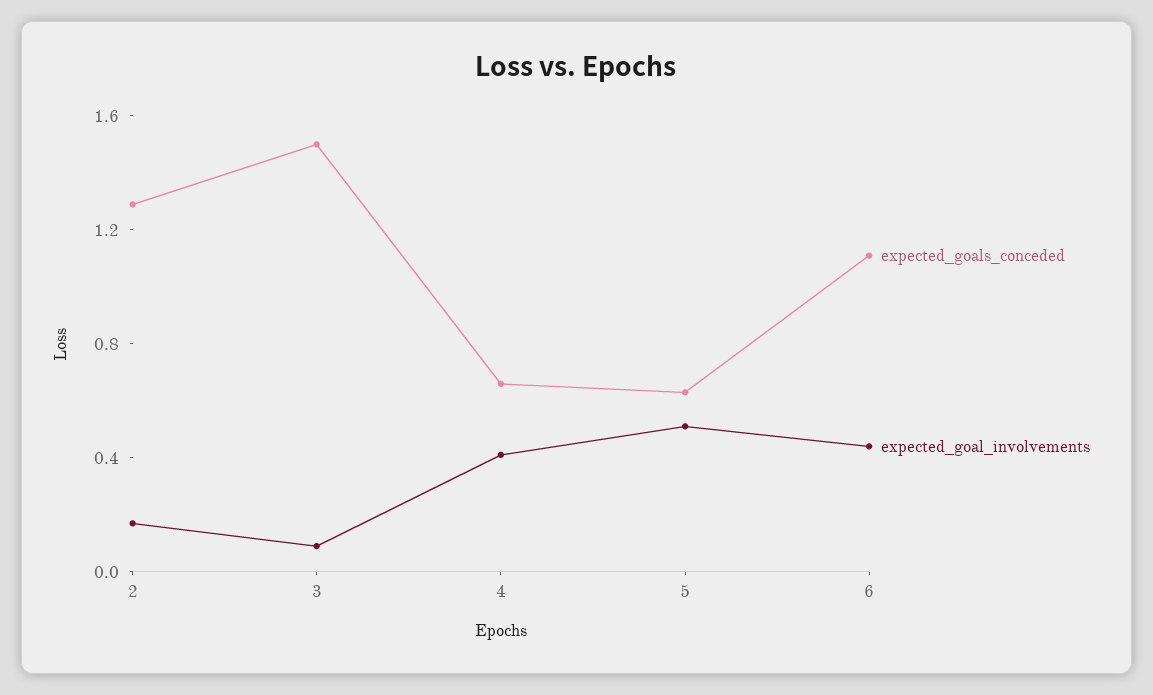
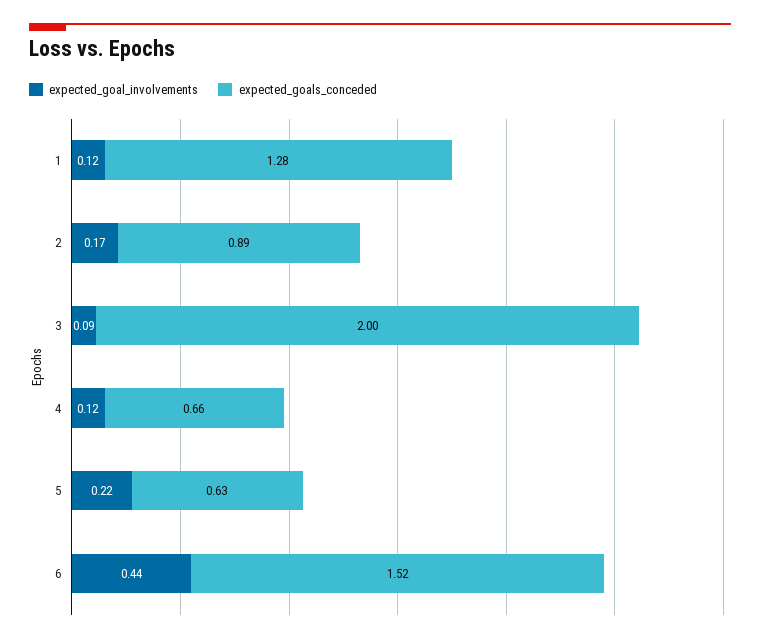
expected_goals_conceded, 2: 1.3 -> 0.89
expected_goals_conceded, 3: 1.5 -> 2
expected_goal_involvements, 4: 0.4 -> 0.12
expected_goal_involvements, 5: 0.5 -> 0.22
expected_goals_conceded, 6: 1.1 -> 1.52
expected_goal_involvements, 1: none -> 0.12
expected_goals_conceded, 1: none -> 1.28

